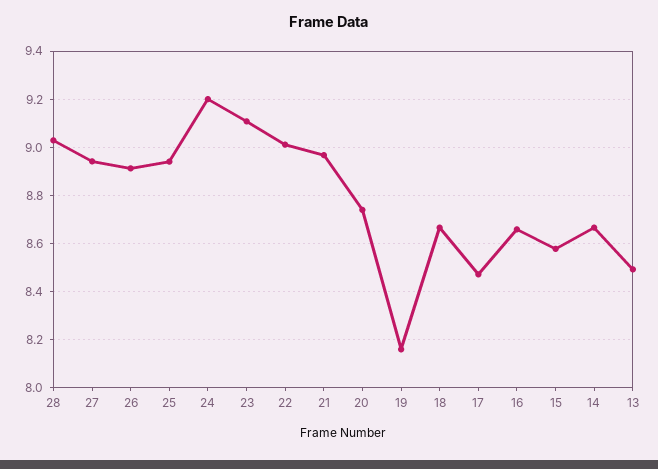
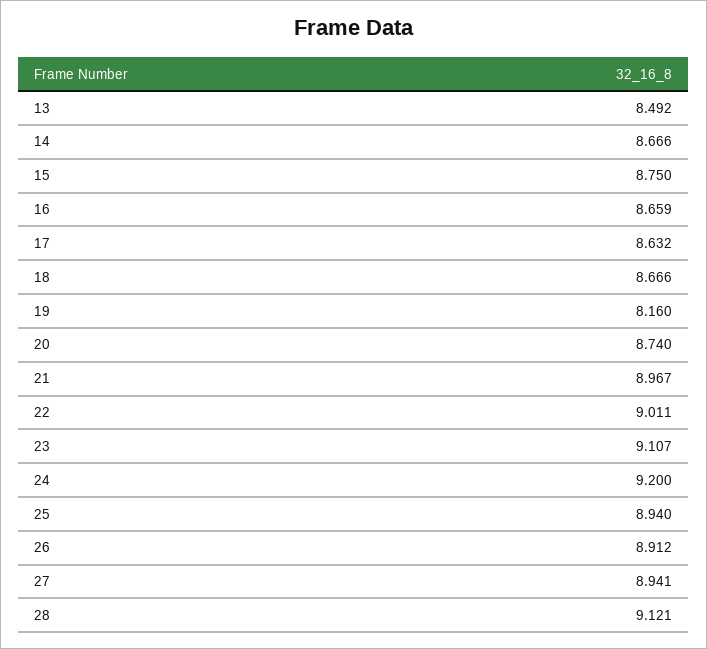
28: 9.025 -> 9.121
17: 8.475 -> 8.632
15: 8.575 -> 8.75

